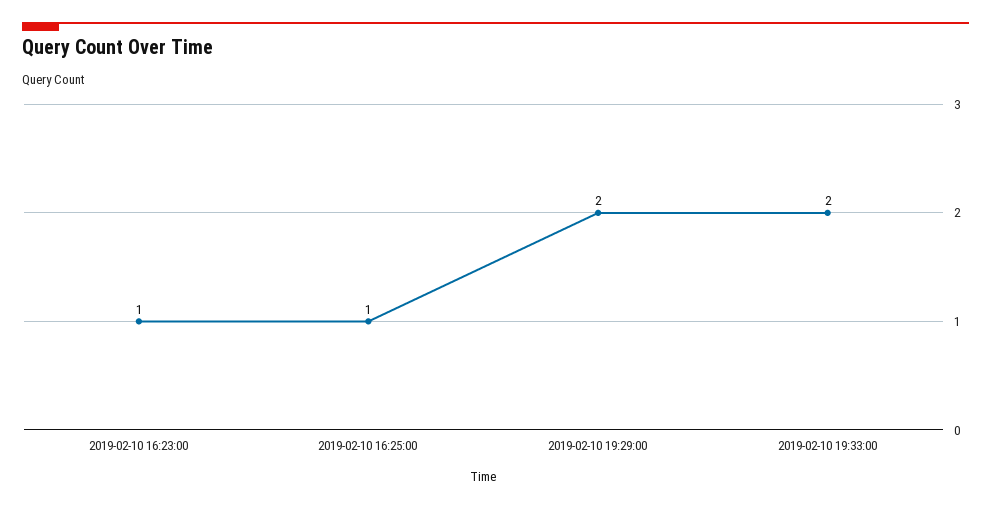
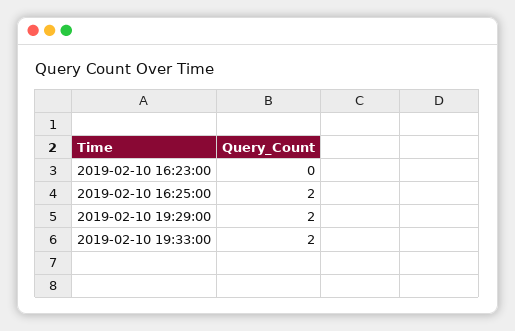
2019-02-10 16:23:00: 1 -> 0
2019-02-10 16:25:00: 1 -> 2

